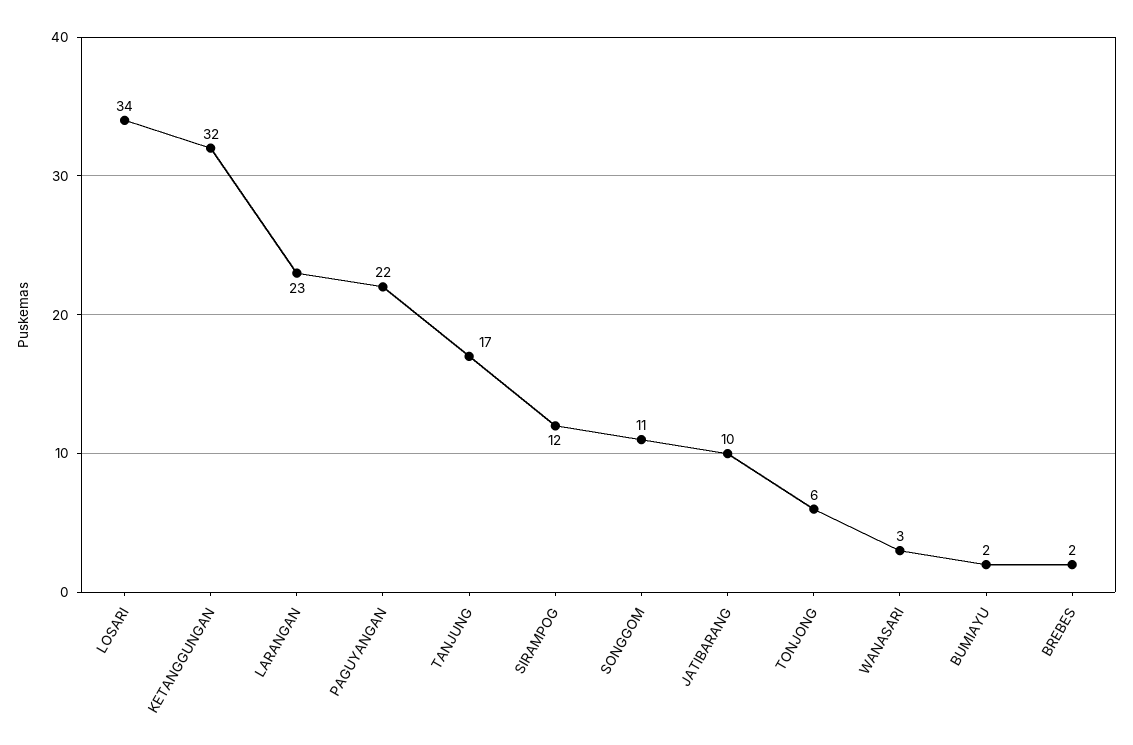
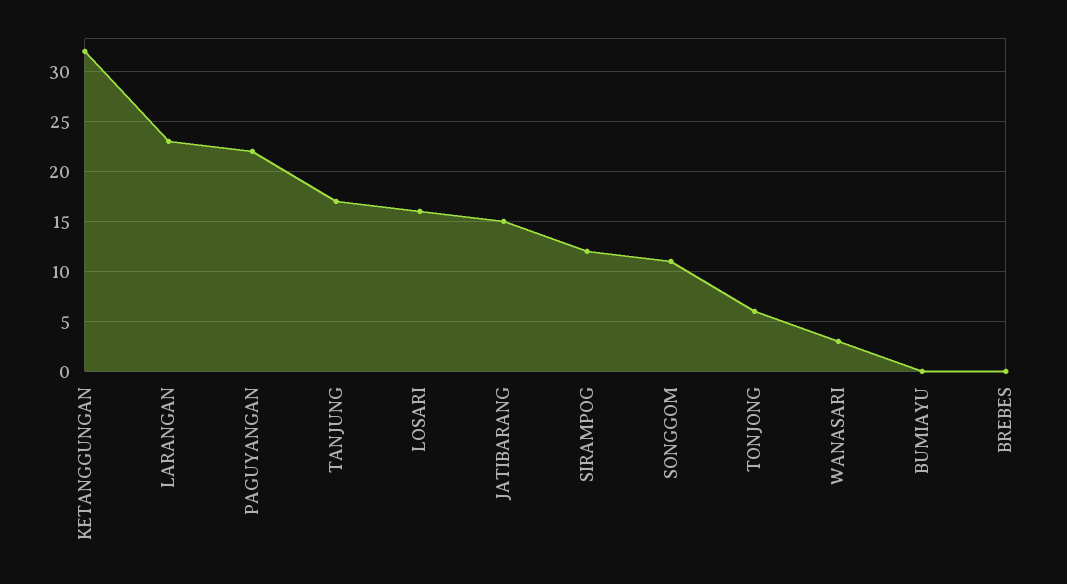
LOSARI: 34 -> 16
JATIBARANG: 10 -> 15
BUMIAYU: 2 -> 0
BREBES: 2 -> 0

